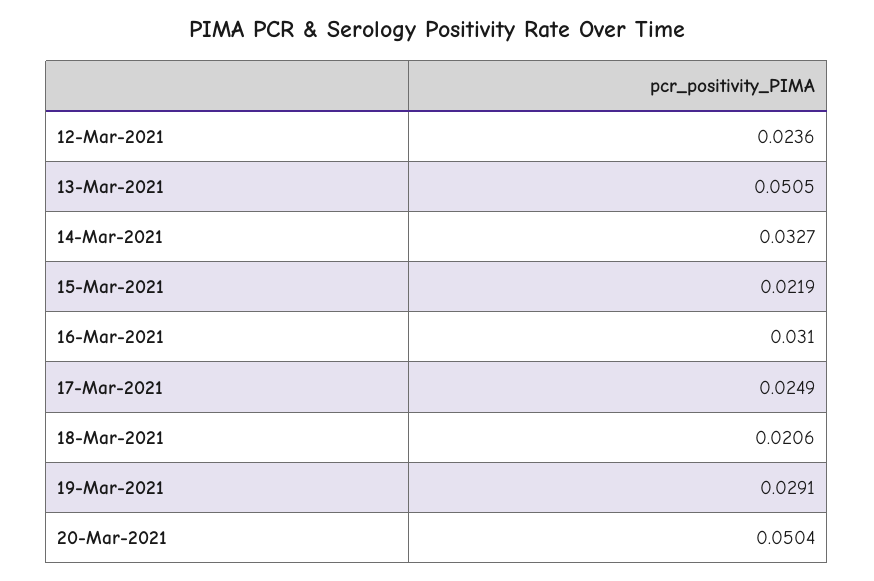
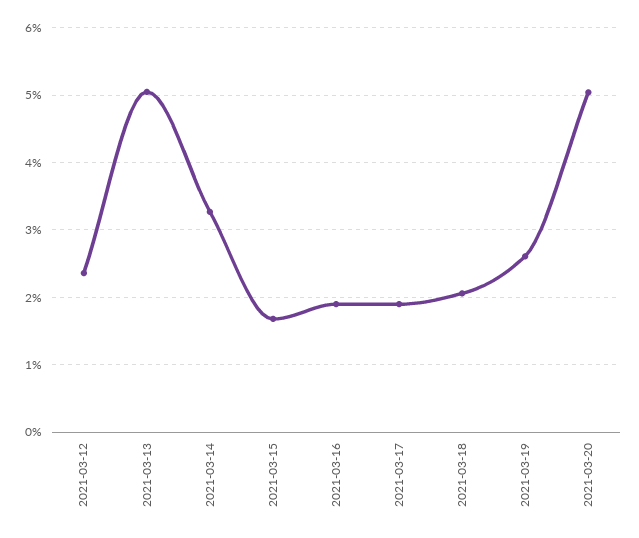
15-Mar-2021: 0.0219 -> 0.017
16-Mar-2021: 0.031 -> 0.019
17-Mar-2021: 0.0249 -> 0.019
19-Mar-2021: 0.0291 -> 0.026

